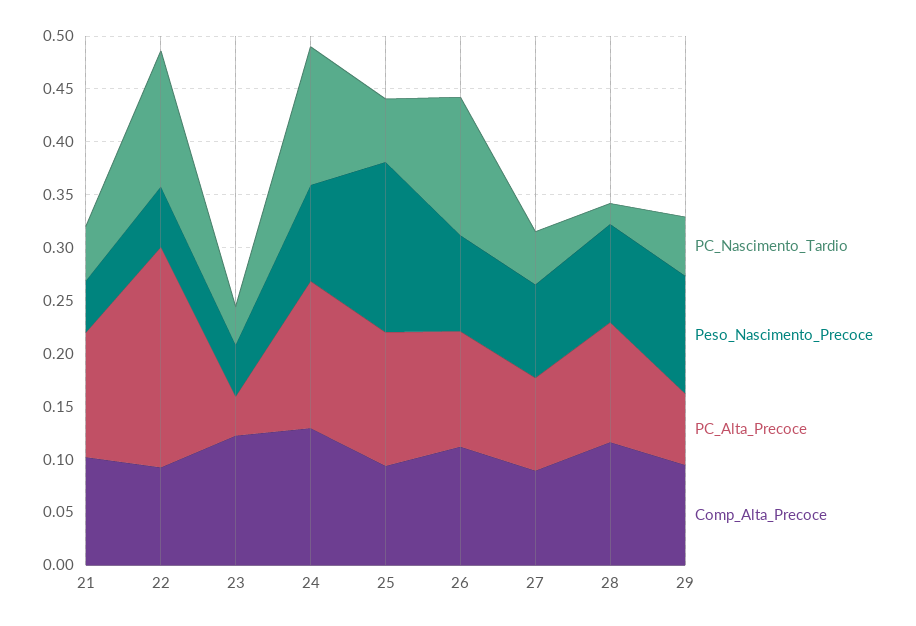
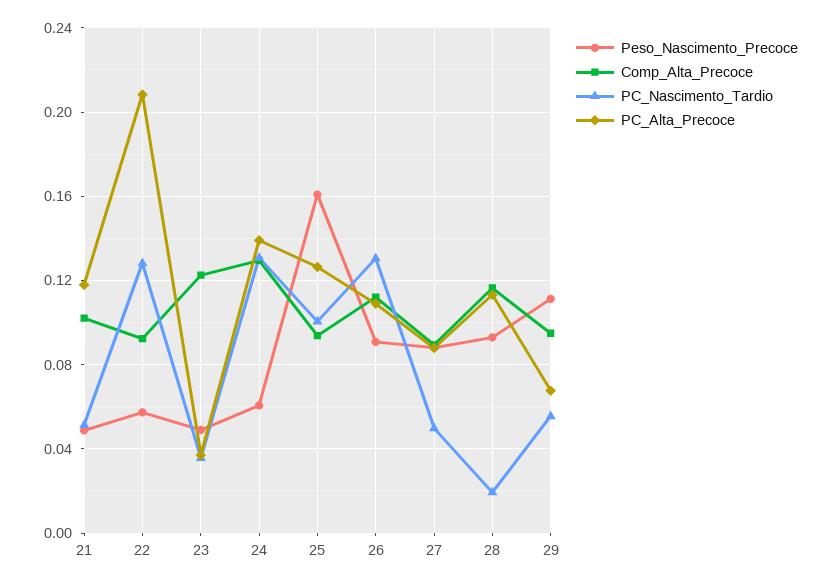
Peso_Nascimento_Precoce, 24: 0.09 -> 0.06
PC_Nascimento_Tardio, 25: 0.06 -> 0.1

